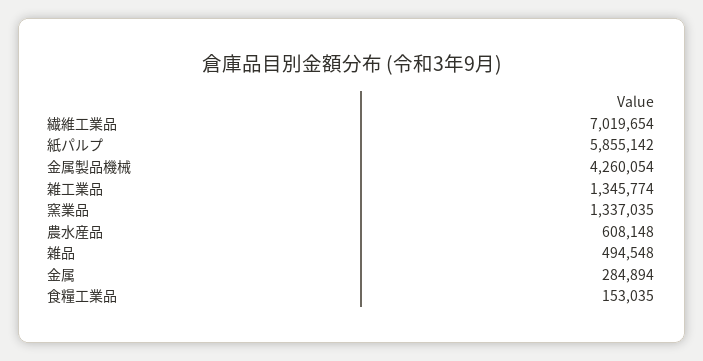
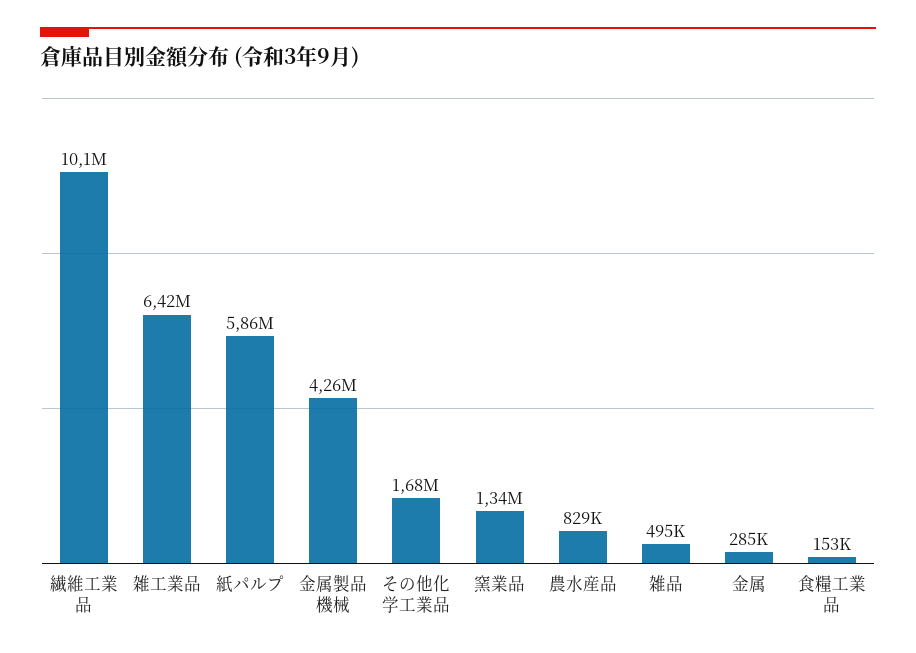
繊維工業品: 7019654 -> 10100000
雑工業品: 1345774 -> 6420000
農水産品: 608148 -> 829000
その他化学工業品: none -> 1680000

